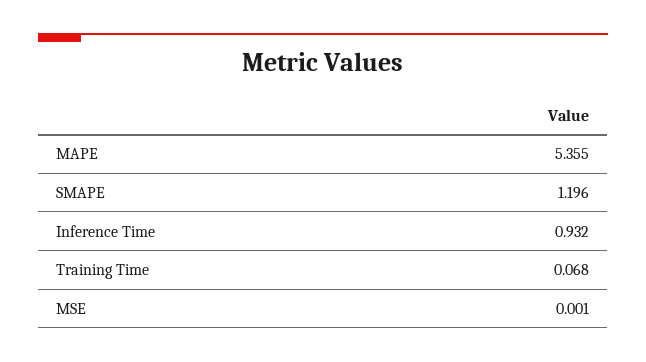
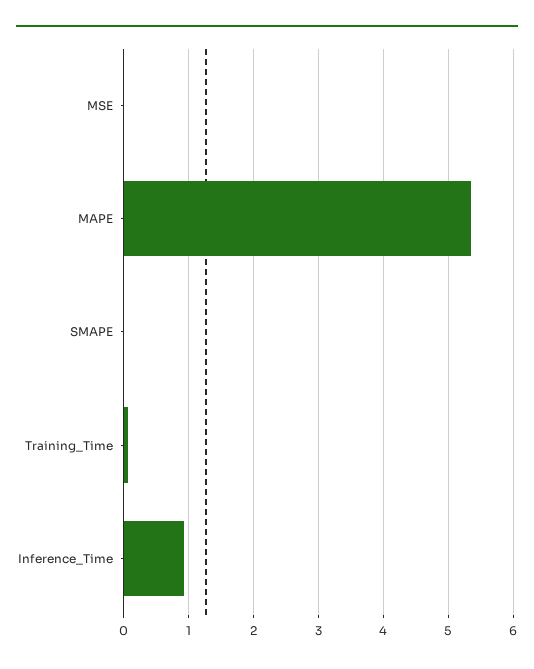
SMAPE: 1.196 -> 0

